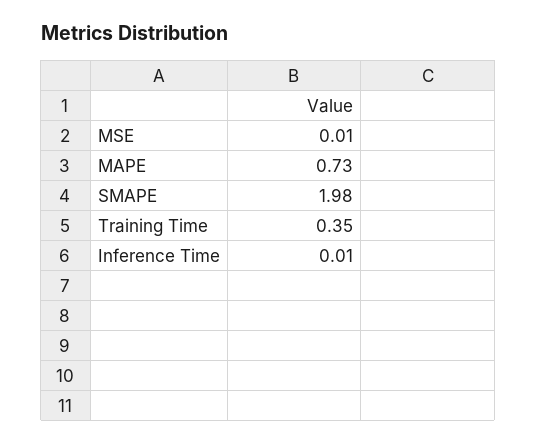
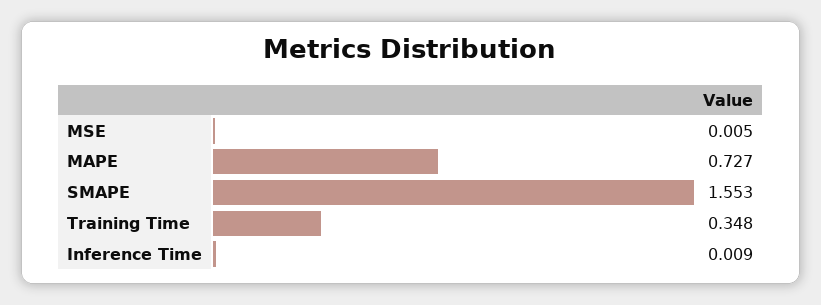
SMAPE: 1.98 -> 1.553

